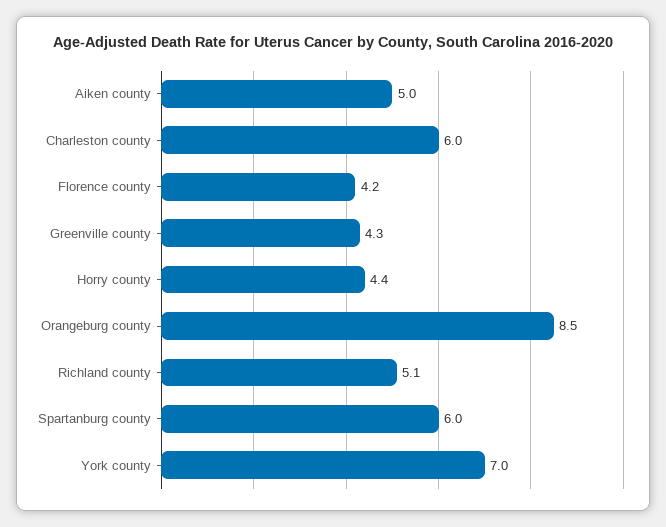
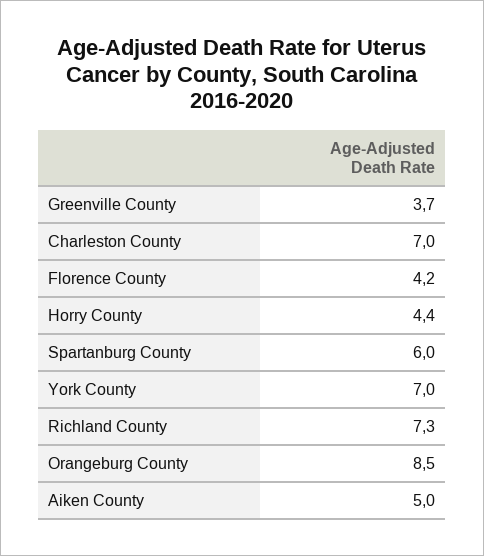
Charleston county: 6 -> 7
Greenville county: 4.3 -> 3.7
Richland county: 5.1 -> 7.3

